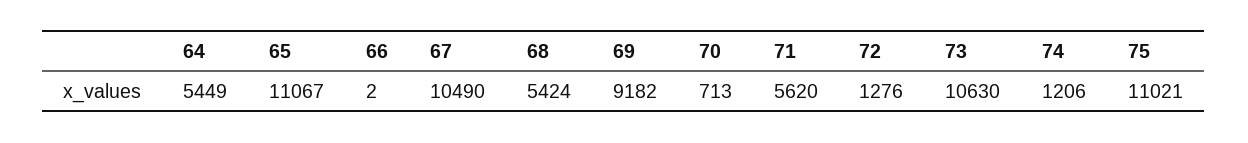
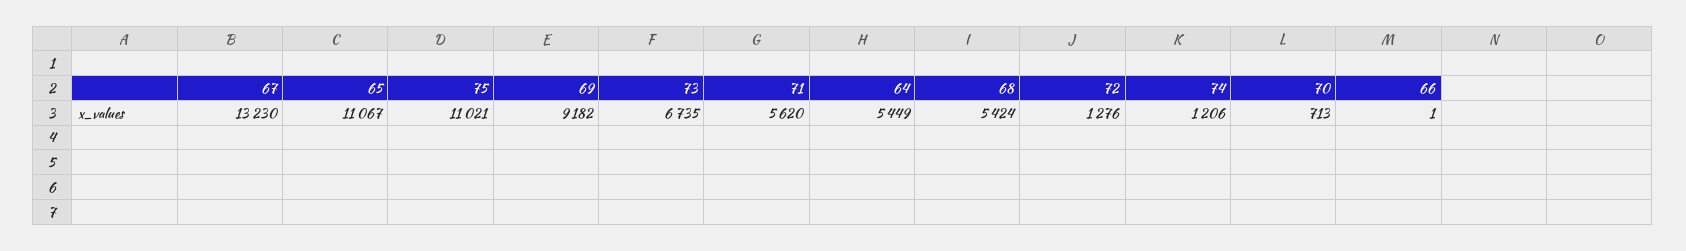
66: 2 -> 1
67: 10490 -> 13230
73: 10630 -> 6735

